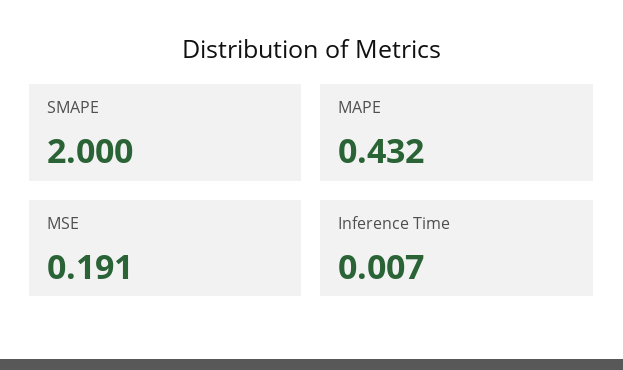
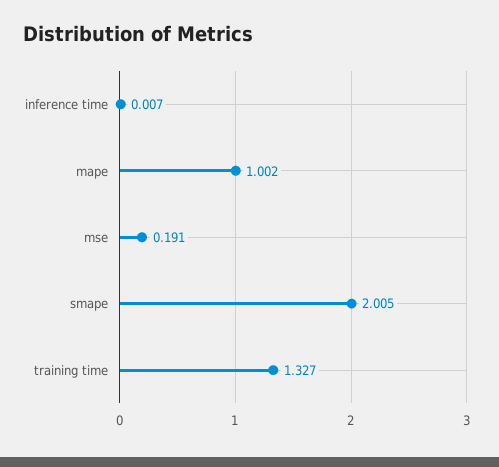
SMAPE: 2 -> 2.005
MAPE: 0.432 -> 1.002
training time: none -> 1.327

